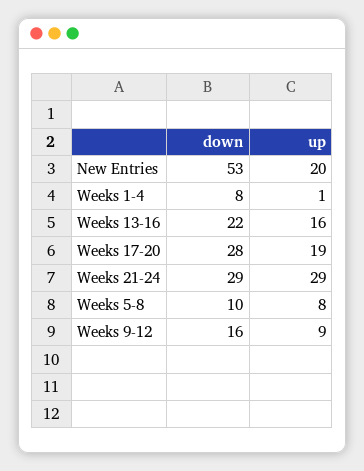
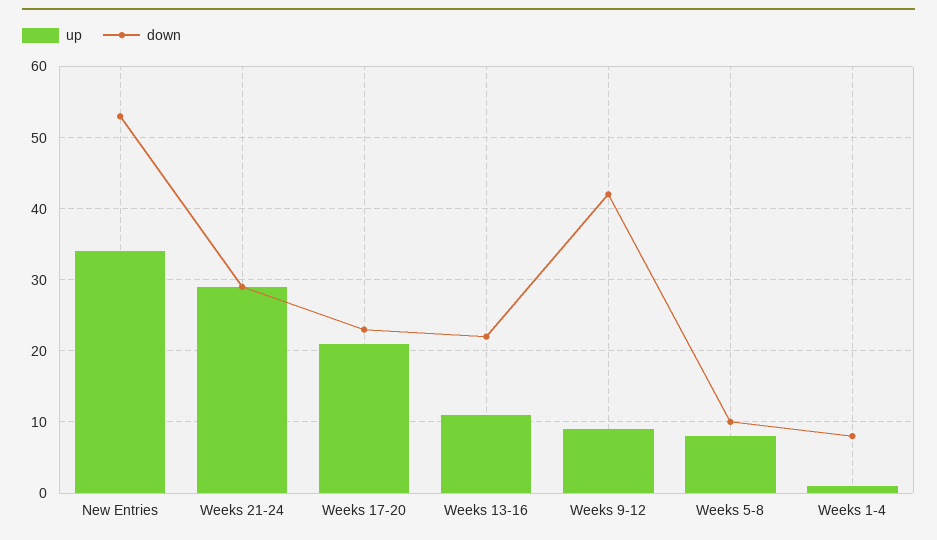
up, New Entries: 20 -> 34
up, Weeks 13-16: 16 -> 11
down, Weeks 17-20: 28 -> 23
up, Weeks 17-20: 19 -> 21
down, Weeks 9-12: 16 -> 42

